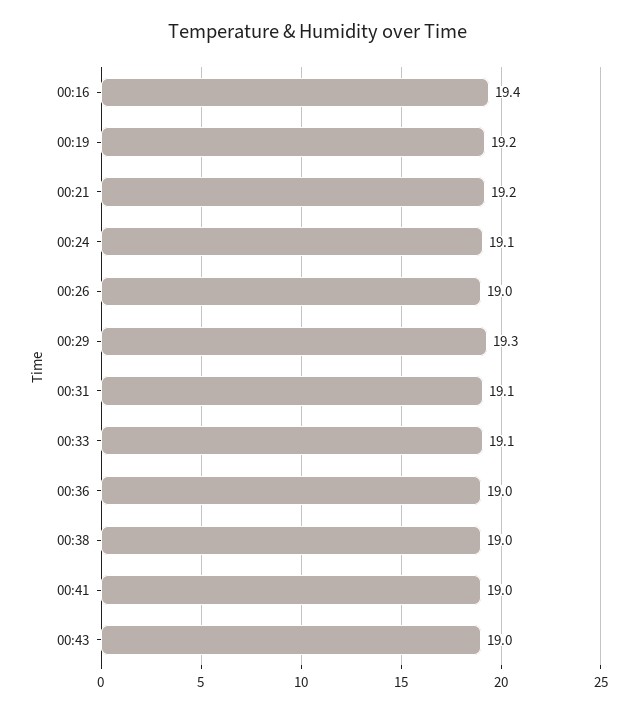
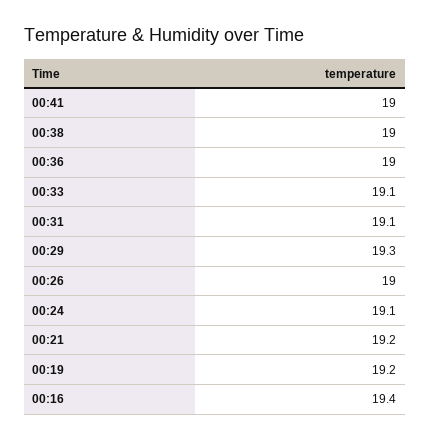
00:43: 19 -> none

